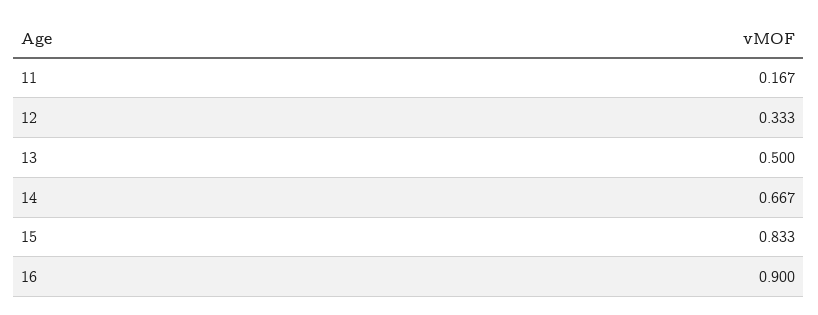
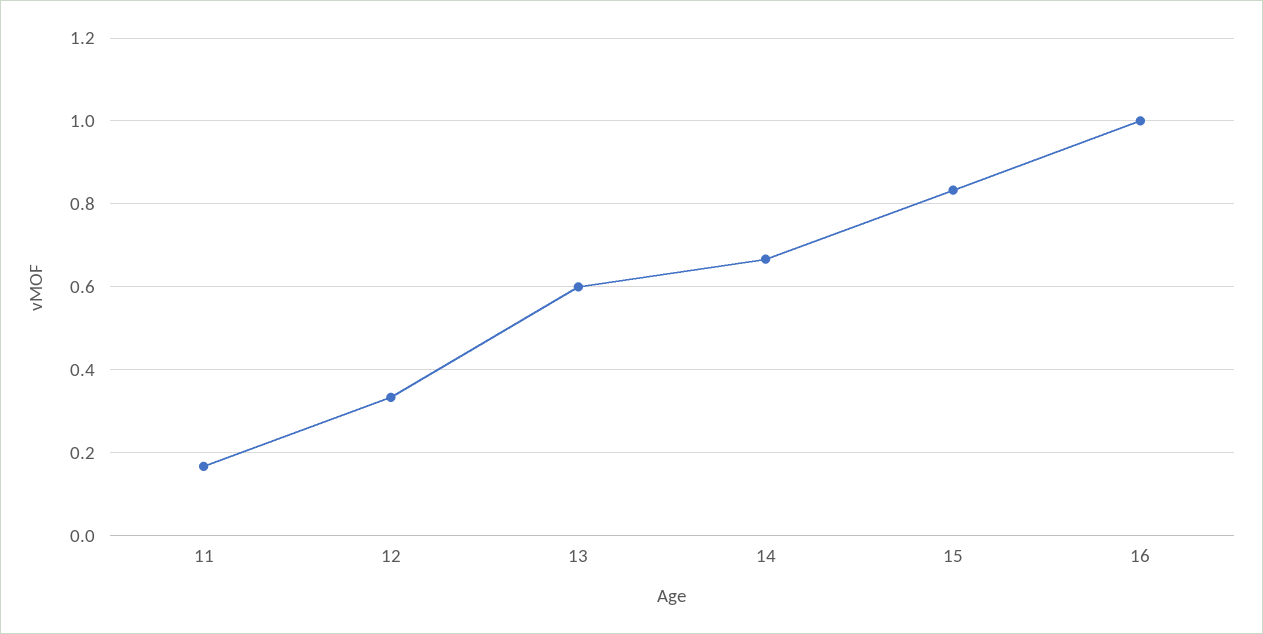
13: 0.5 -> 0.6
16: 0.9 -> 1

